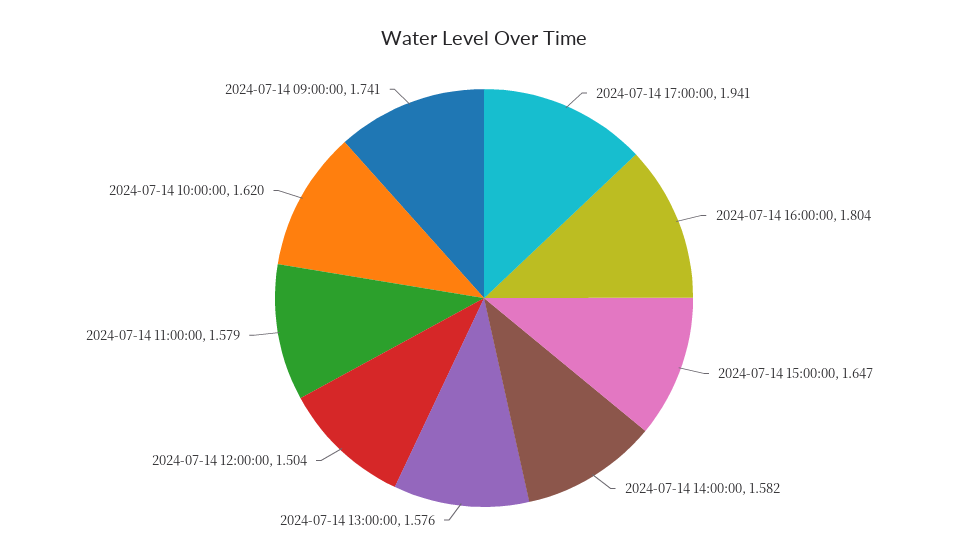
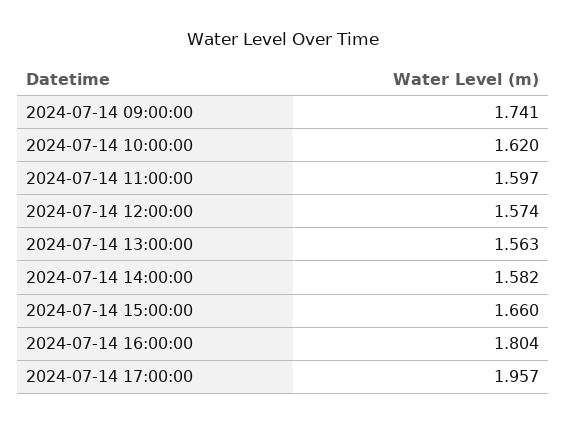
2024-07-14 17:00:00: 1.941 -> 1.957
2024-07-14 15:00:00: 1.647 -> 1.66
2024-07-14 13:00:00: 1.576 -> 1.563
2024-07-14 12:00:00: 1.504 -> 1.574
2024-07-14 11:00:00: 1.579 -> 1.597

